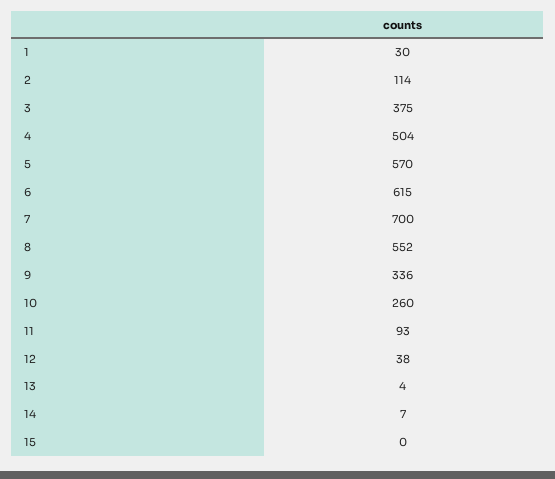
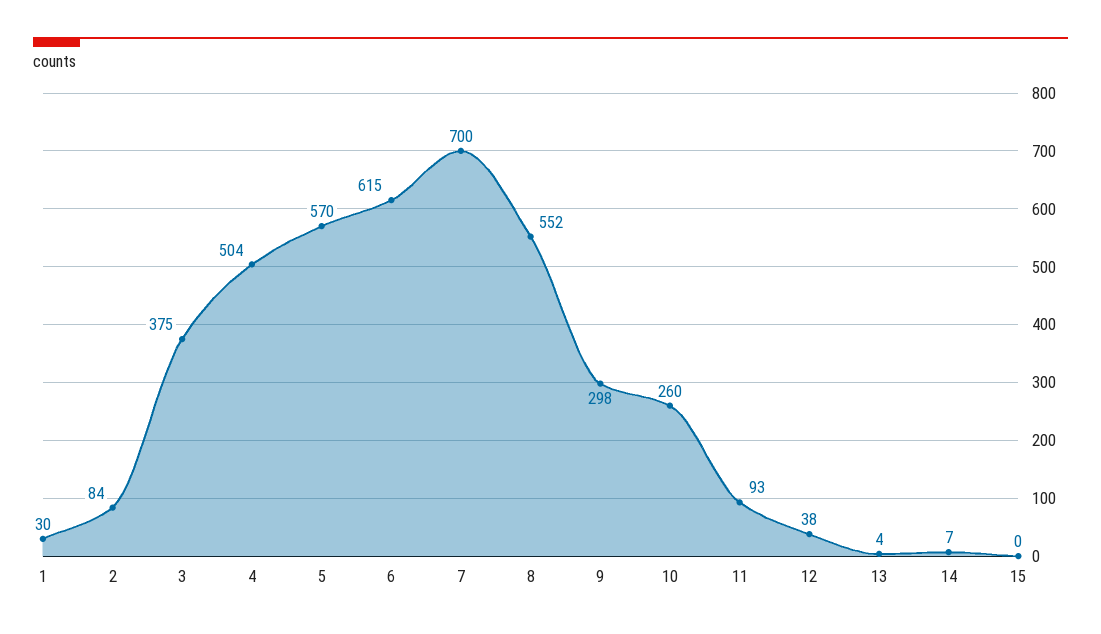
2: 114 -> 84
9: 336 -> 298

